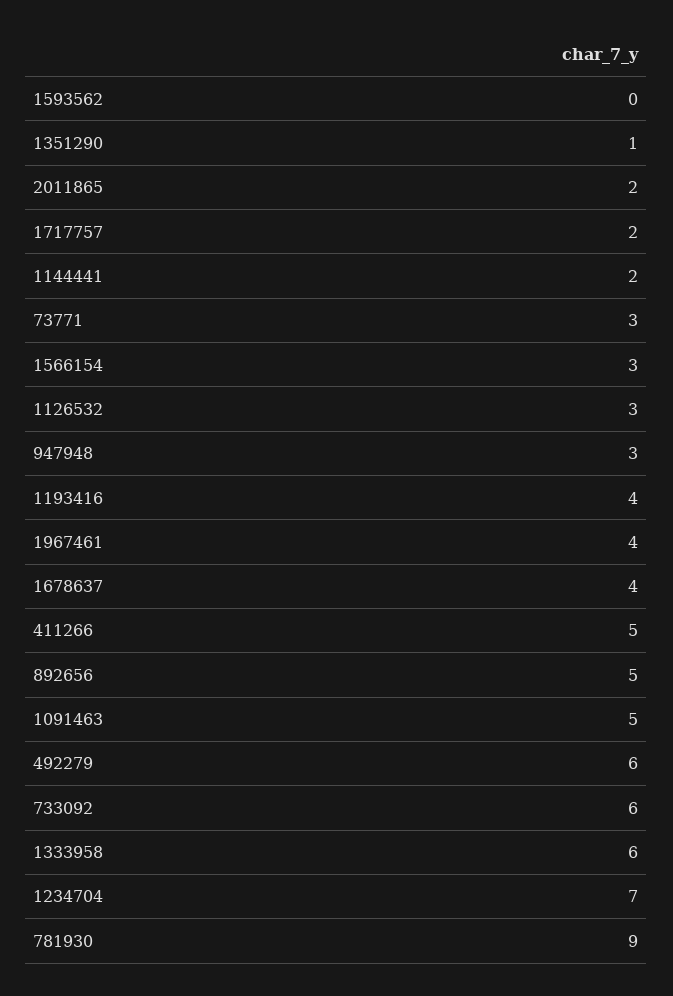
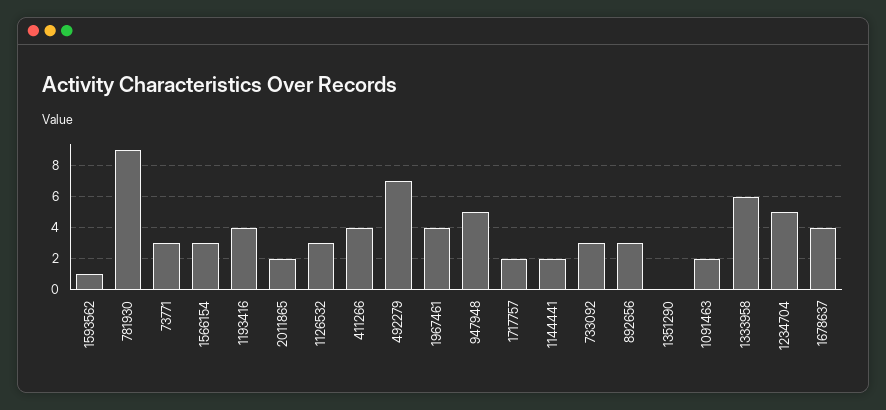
1593562: 0 -> 1
1351290: 1 -> 0
947948: 3 -> 5
411266: 5 -> 4
892656: 5 -> 3
1091463: 5 -> 2
492279: 6 -> 7
733092: 6 -> 3
1234704: 7 -> 5

